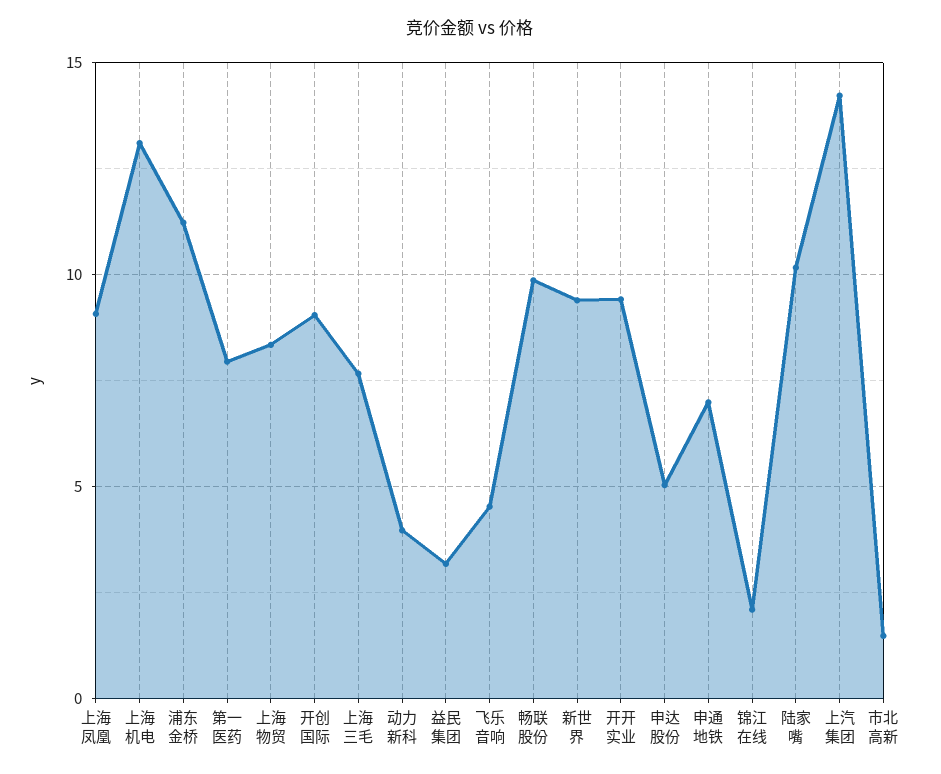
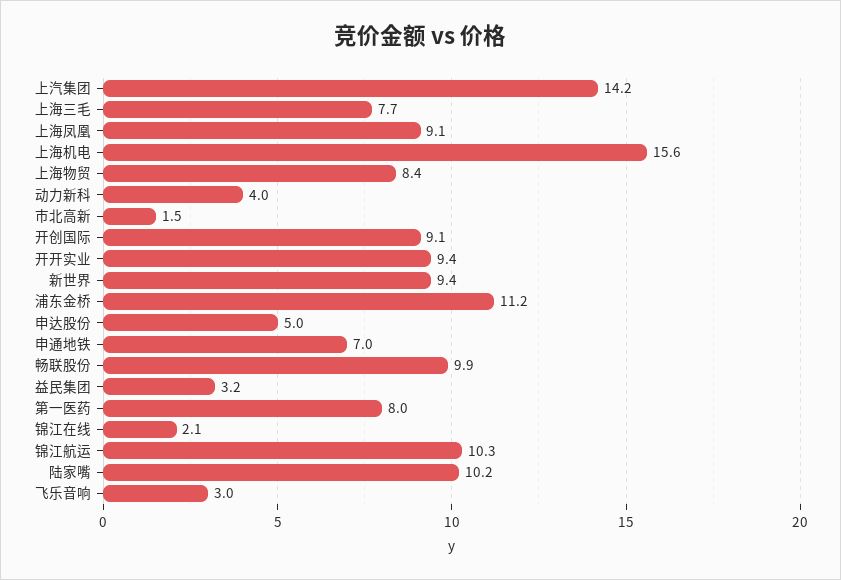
上海机电: 13 -> 15.6
飞乐音响: 4.5 -> 3
锦江航运: none -> 10.3

